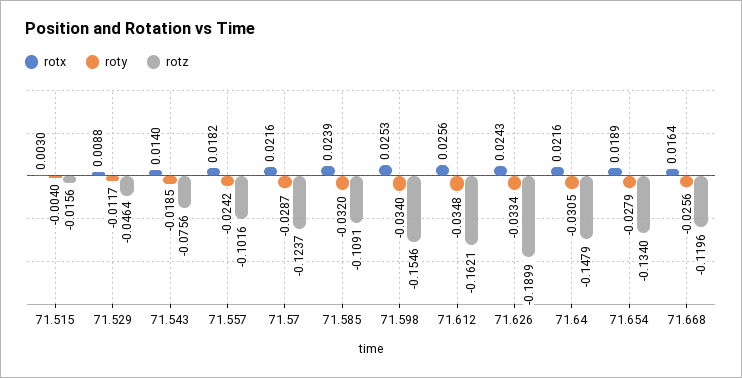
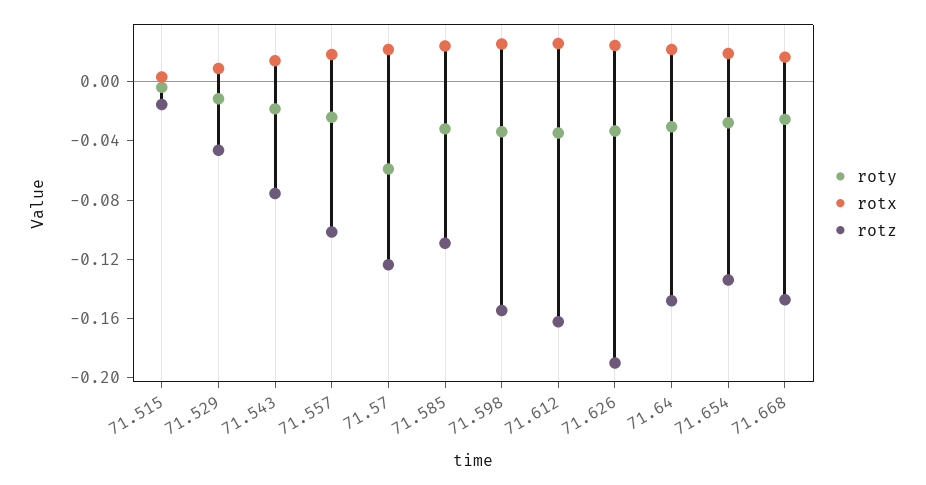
roty, 71.57: -0.0287 -> -0.06
rotz, 71.668: -0.1196 -> -0.15

